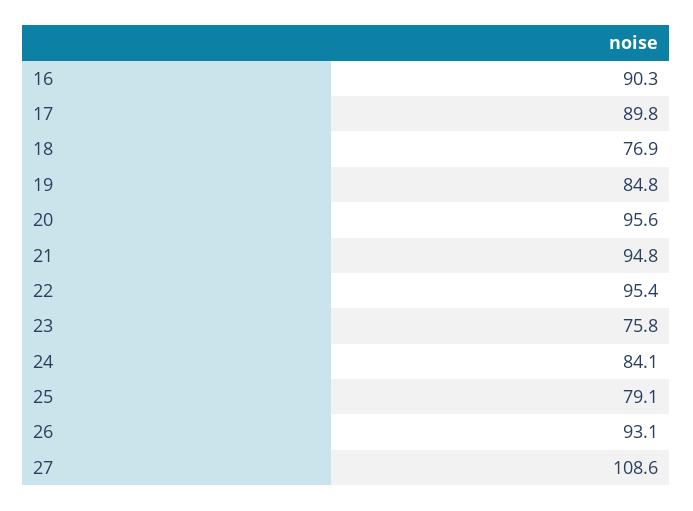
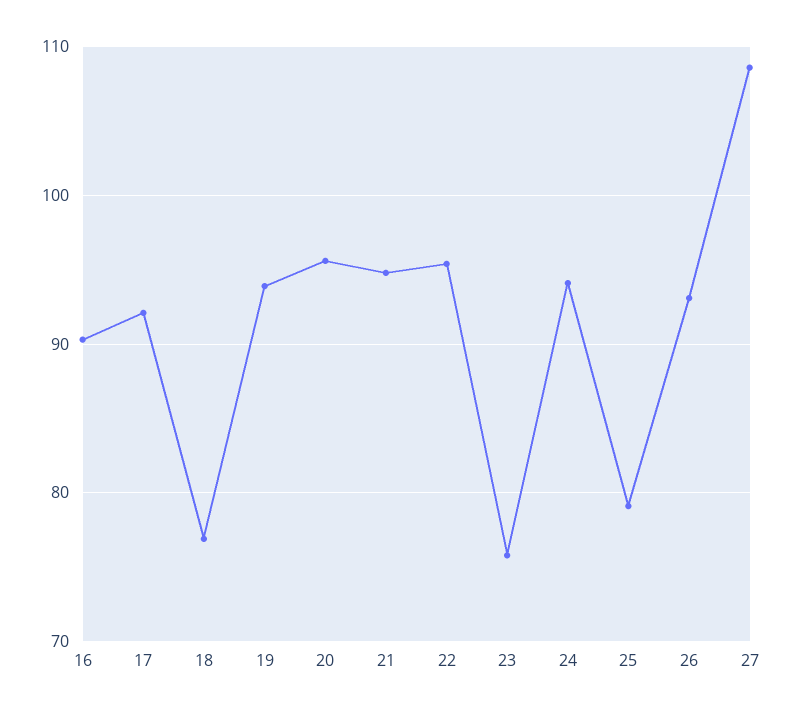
17: 89.8 -> 92
19: 84.8 -> 94
24: 84.1 -> 94

